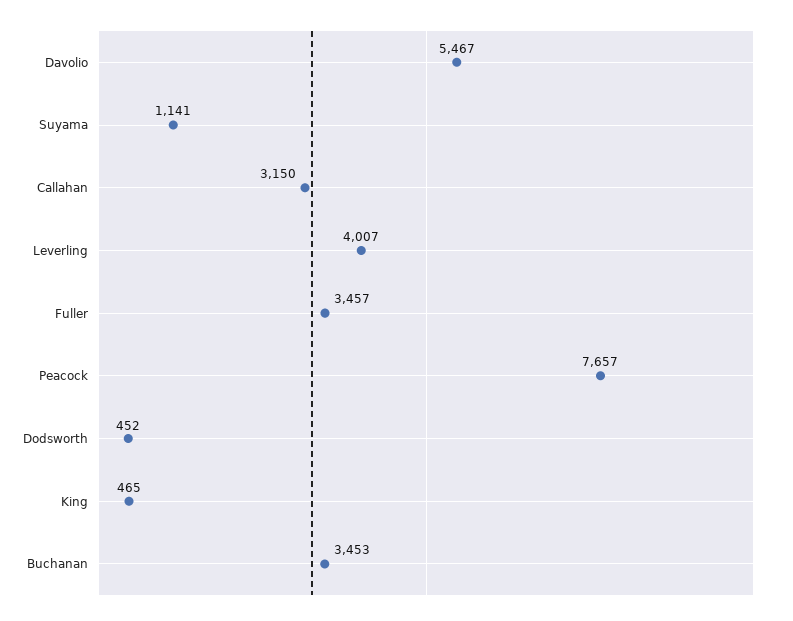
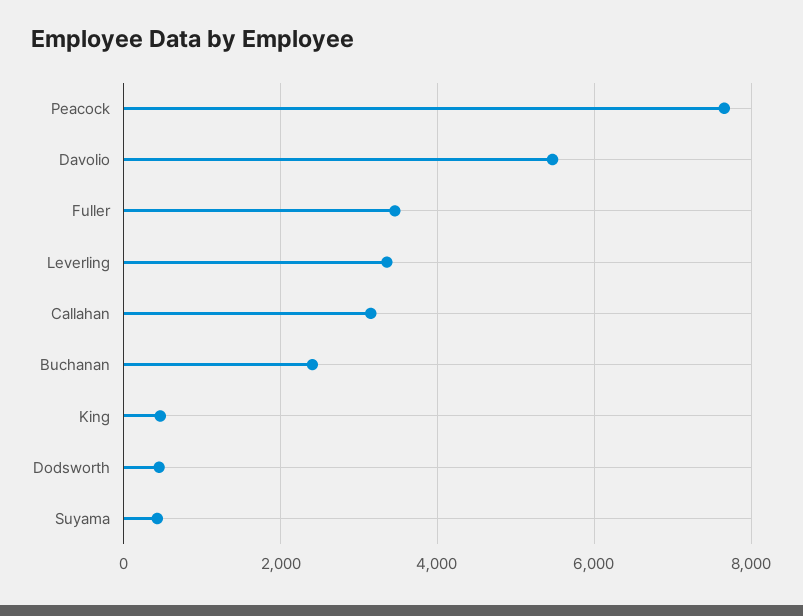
Suyama: 1141 -> 400
Leverling: 4007 -> 3400
Buchanan: 3453 -> 2400

